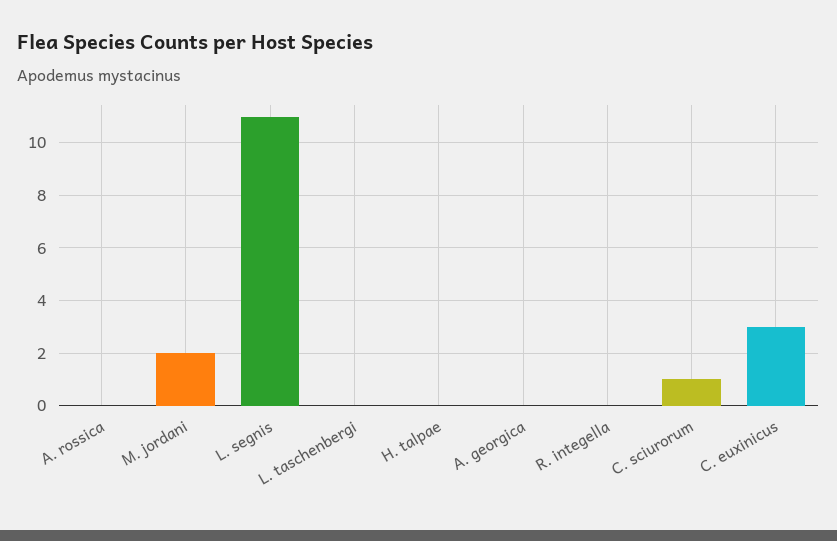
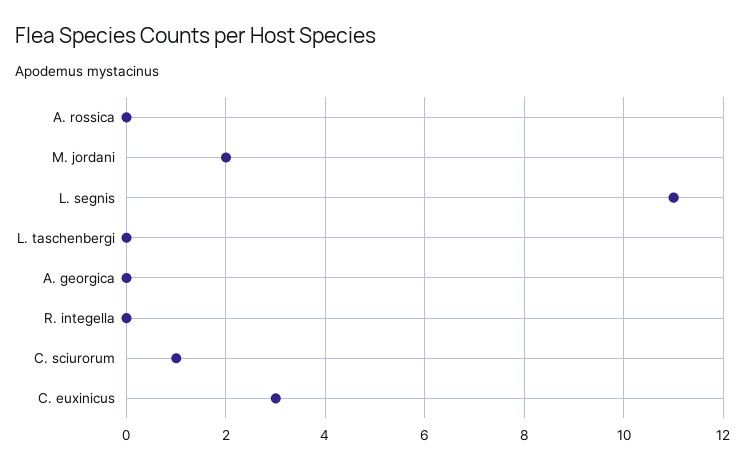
H. talpae: 0 -> none

